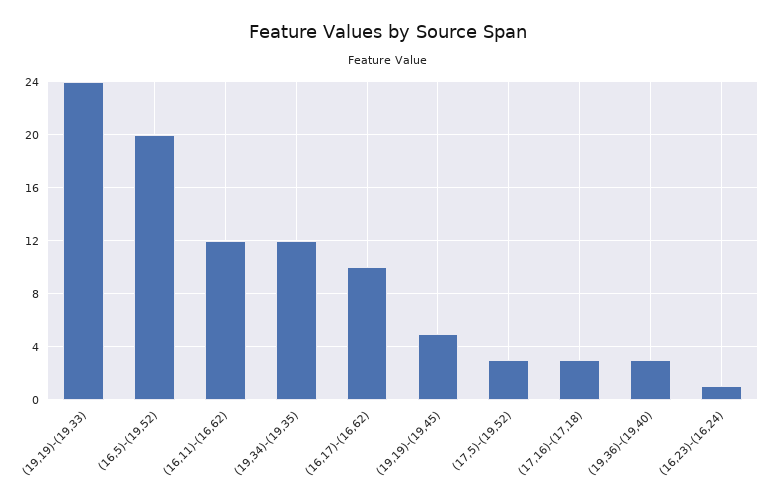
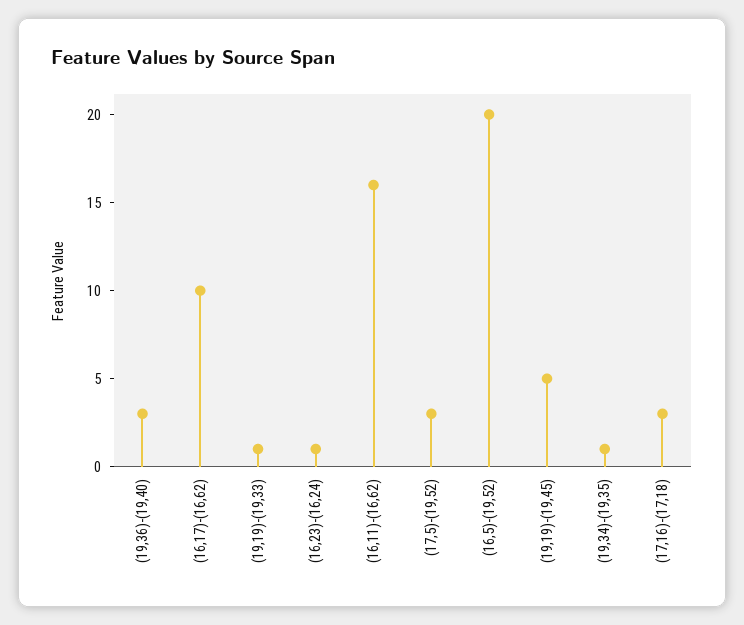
(19,19)-(19,33): 24 -> 1
(16,11)-(16,62): 12 -> 16
(19,34)-(19,35): 12 -> 1

